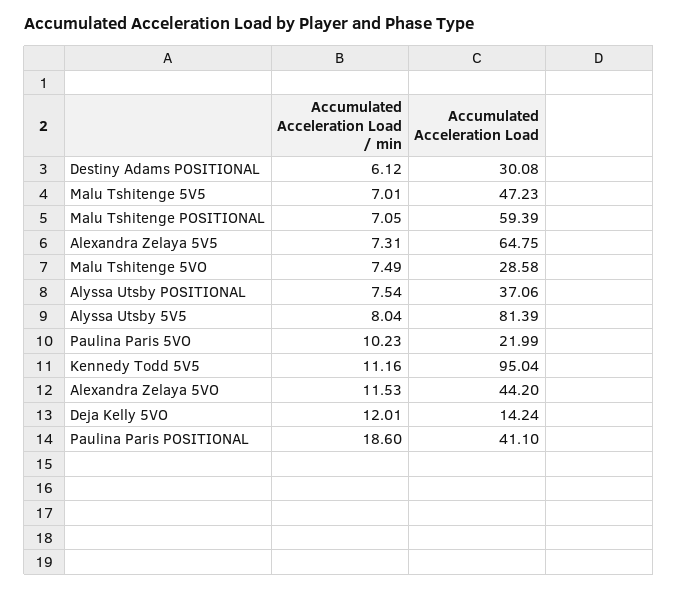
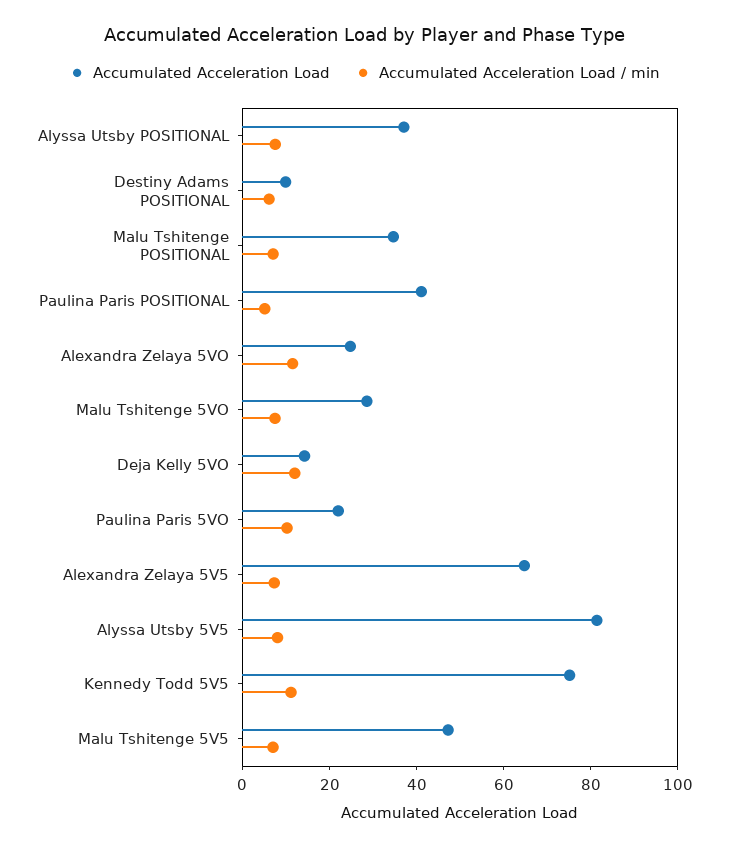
Accumulated Acceleration Load, Destiny Adams POSITIONAL: 30.08 -> 10
Accumulated Acceleration Load, Malu Tshitenge POSITIONAL: 59.39 -> 35
Accumulated Acceleration Load, Kennedy Todd 5V5: 95.04 -> 75
Accumulated Acceleration Load, Alexandra Zelaya 5VO: 44.2 -> 25
Accumulated Acceleration Load / min, Paulina Paris POSITIONAL: 18.6 -> 5

